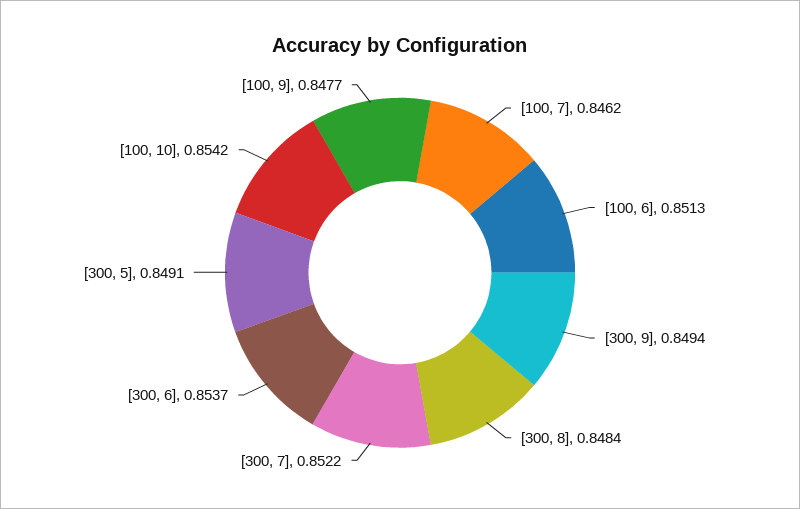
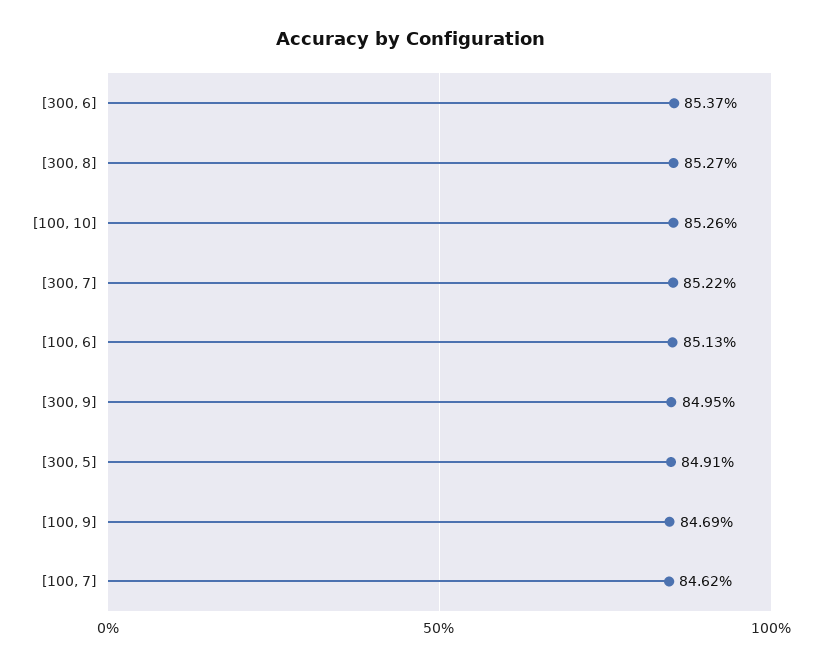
[300, 9]: 0.8494 -> 0.8495
[300, 8]: 0.8484 -> 0.8527
[100, 10]: 0.8542 -> 0.8526
[100, 9]: 0.8477 -> 0.8469

